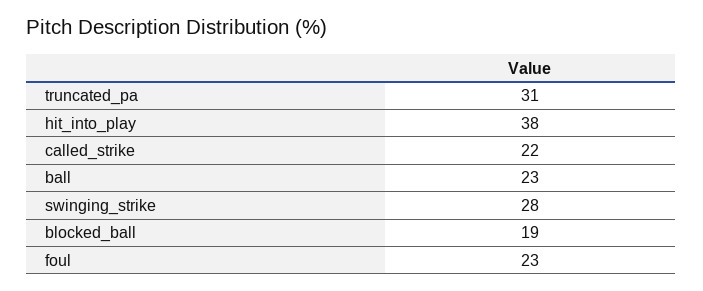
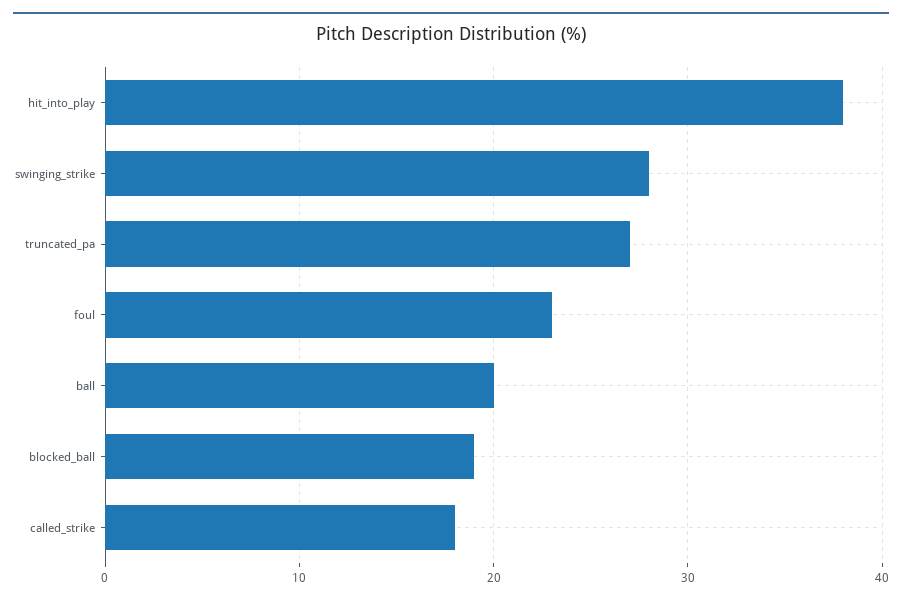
truncated_pa: 31 -> 27
called_strike: 22 -> 18
ball: 23 -> 20

